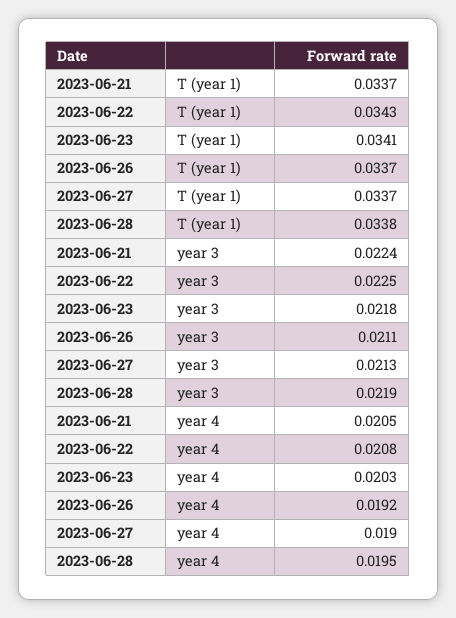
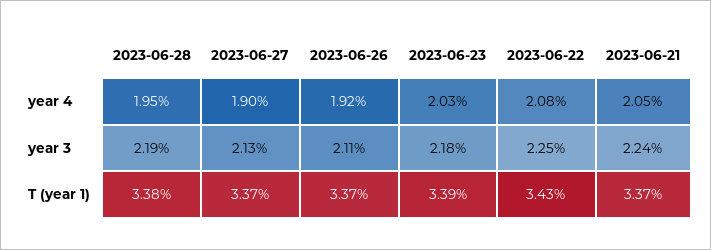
2023-06-23, T (year 1): 0.0341 -> 0.0339

